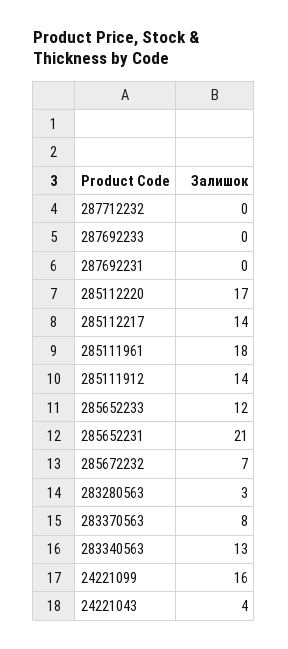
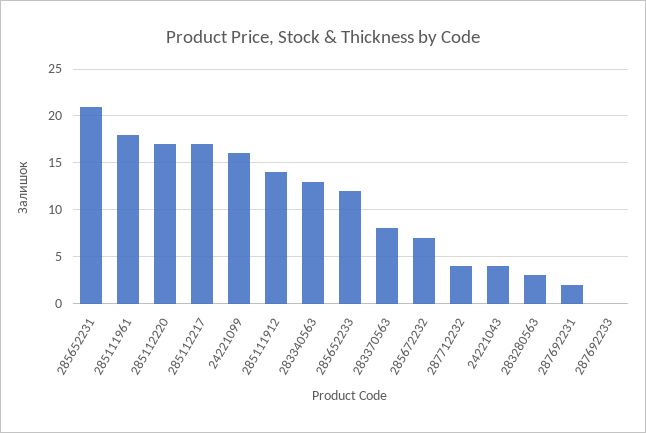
287712232: 0 -> 4
287692231: 0 -> 2
285112217: 14 -> 17

